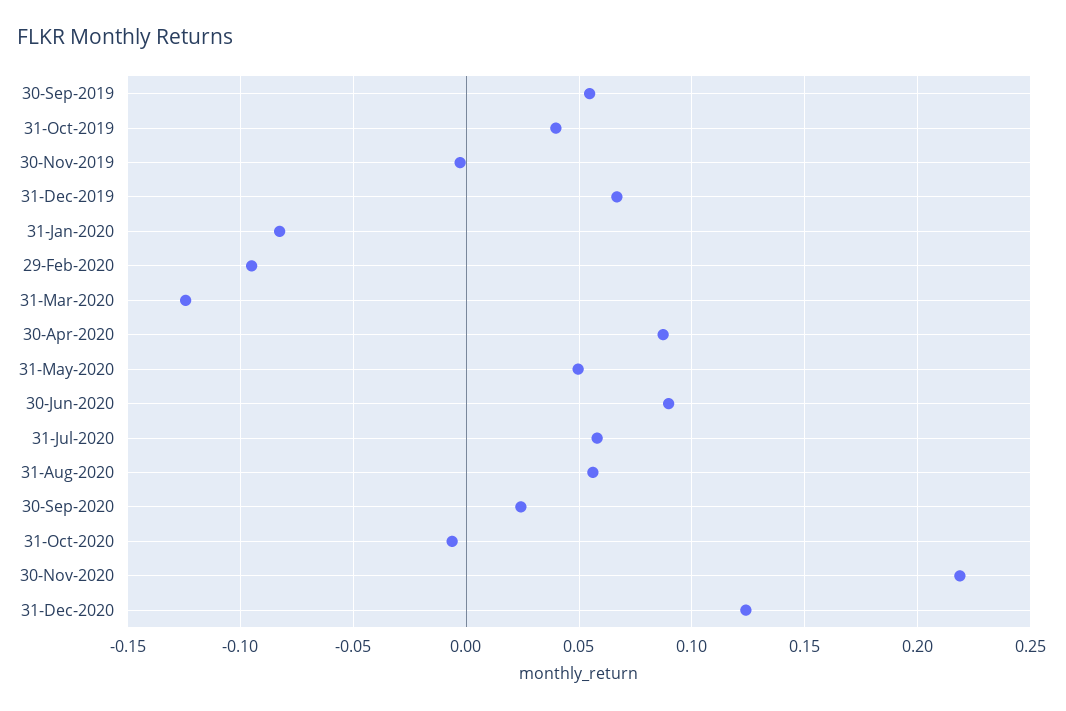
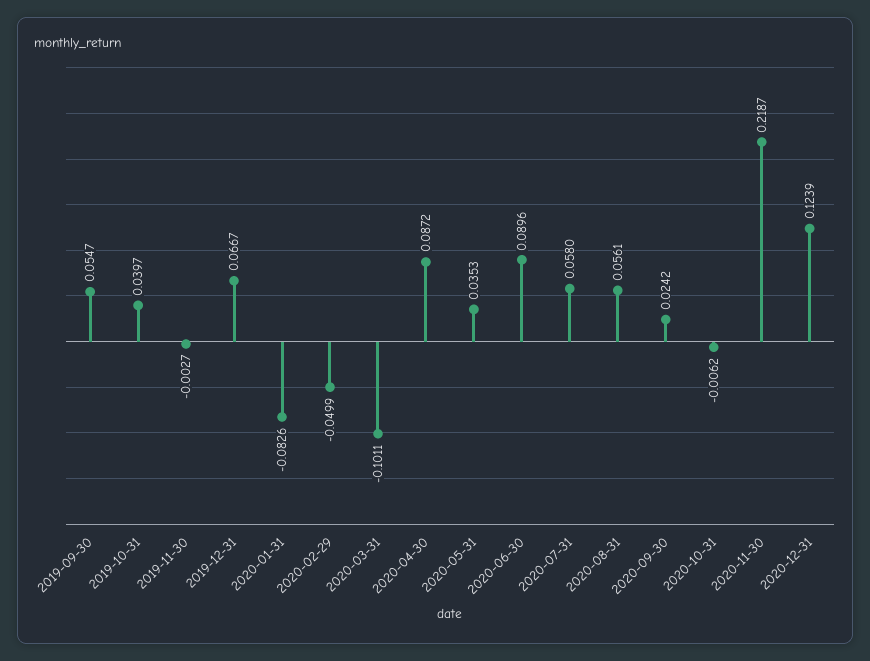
29-Feb-2020: -0.095 -> -0.0499
31-Mar-2020: -0.125 -> -0.1011
31-May-2020: 0.05 -> 0.0353

